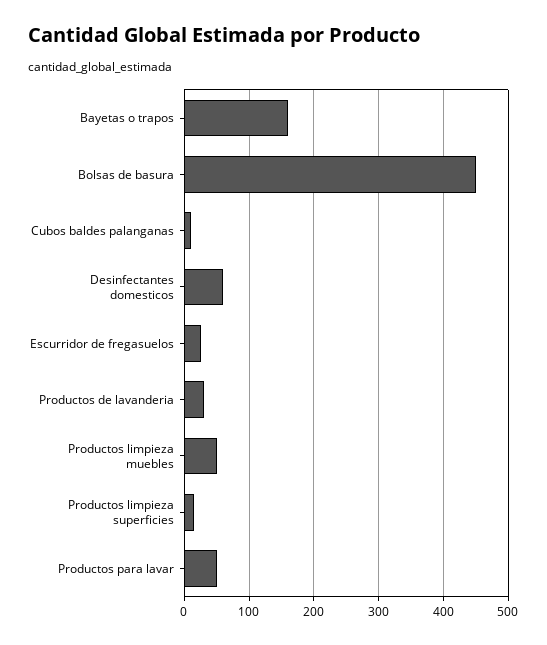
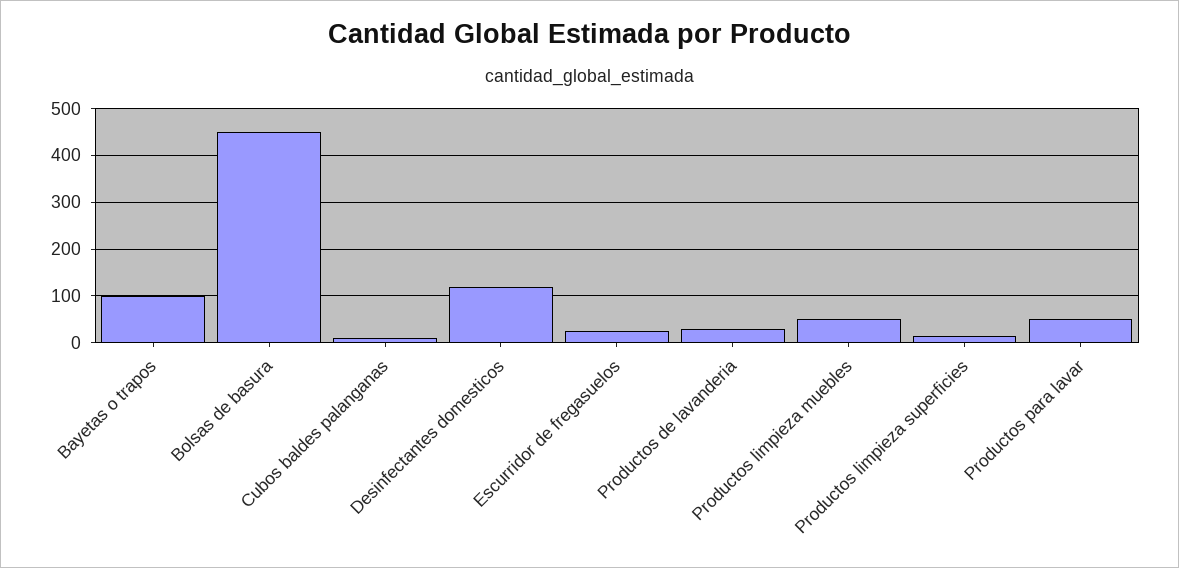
Bayetas o trapos: 160 -> 100
Desinfectantes domesticos: 60 -> 120

